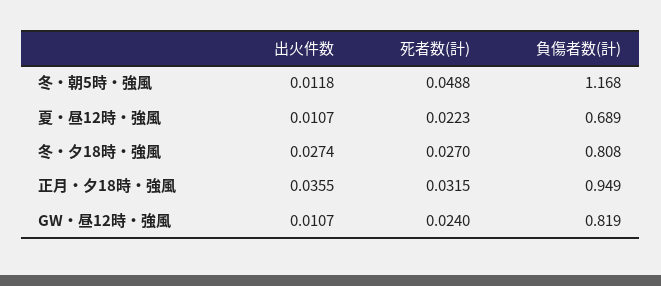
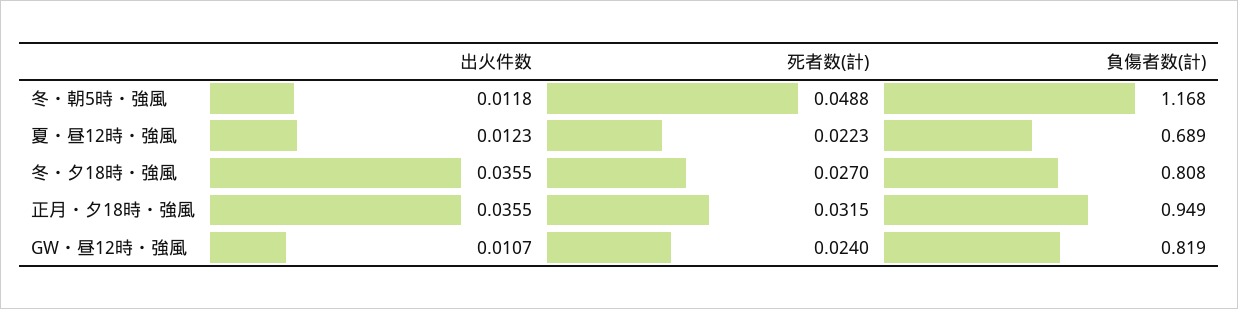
出火件数, 夏・昼12時・強風: 0.0107 -> 0.0123
出火件数, 冬・夕18時・強風: 0.0274 -> 0.0355

